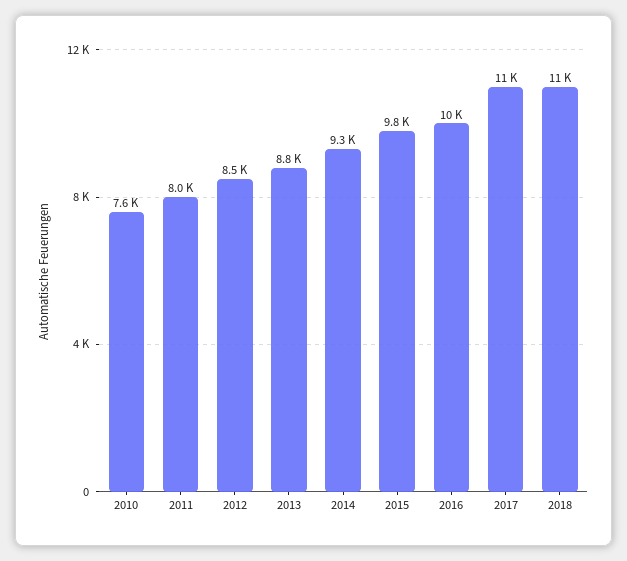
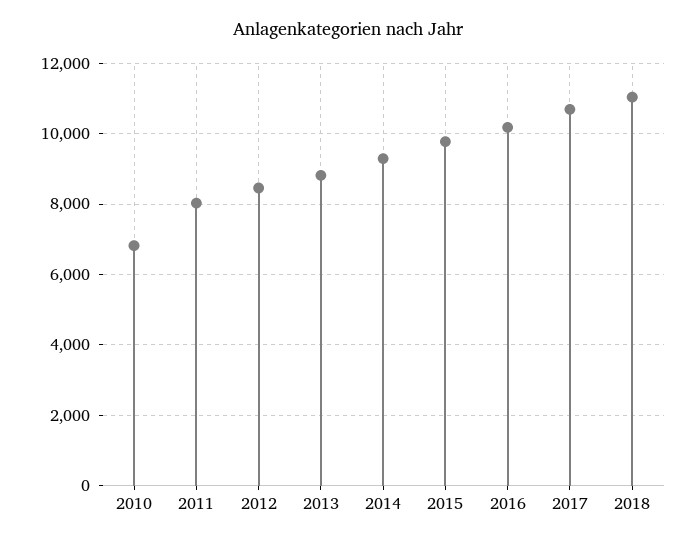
2010: 7600 -> 6800

